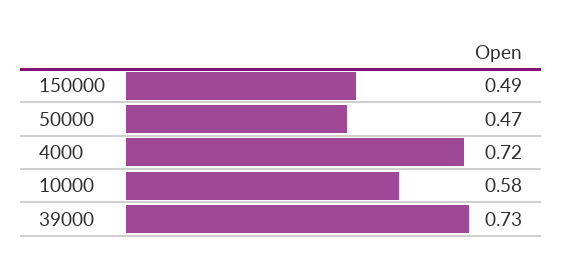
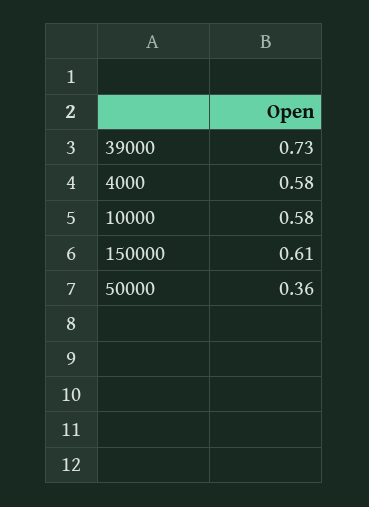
150000: 0.49 -> 0.61
50000: 0.47 -> 0.36
4000: 0.72 -> 0.58

